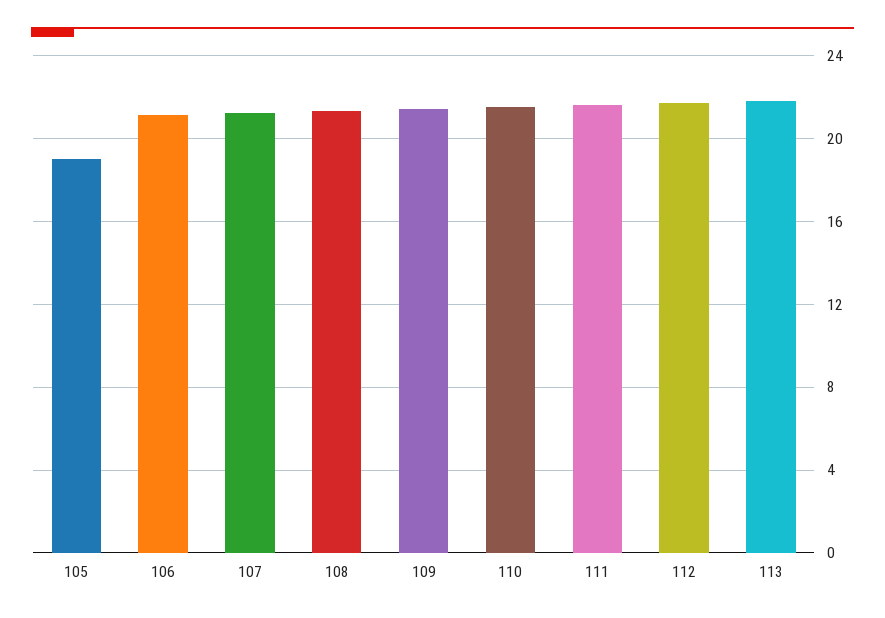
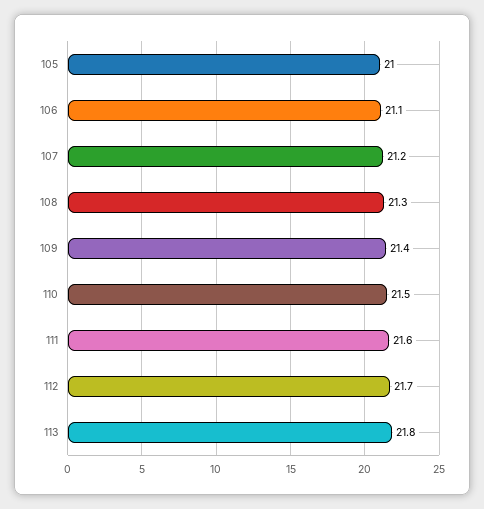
105: 19 -> 21

